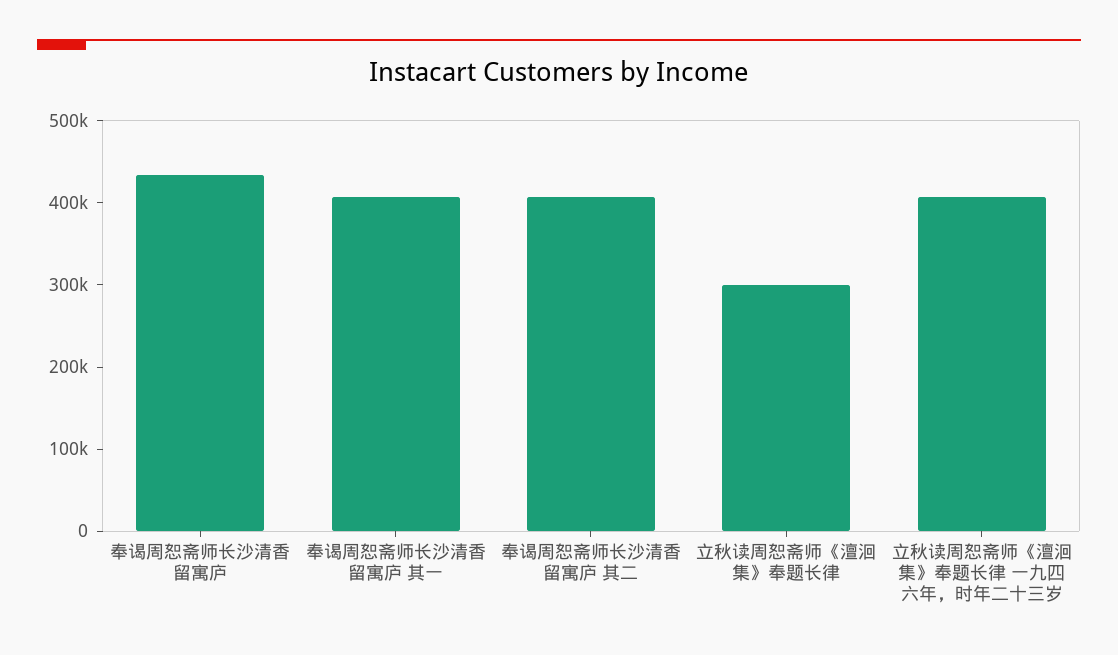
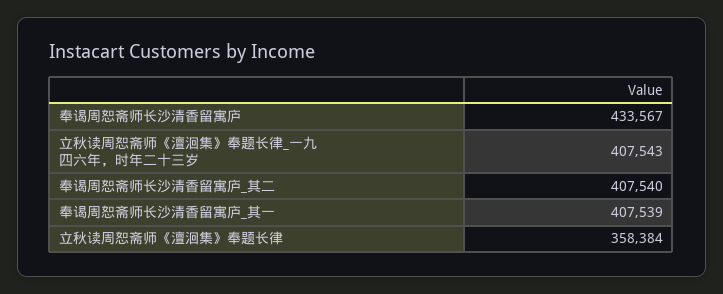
立秋读周恕斋师《澶洄集》奉题长律: 300000 -> 358384

